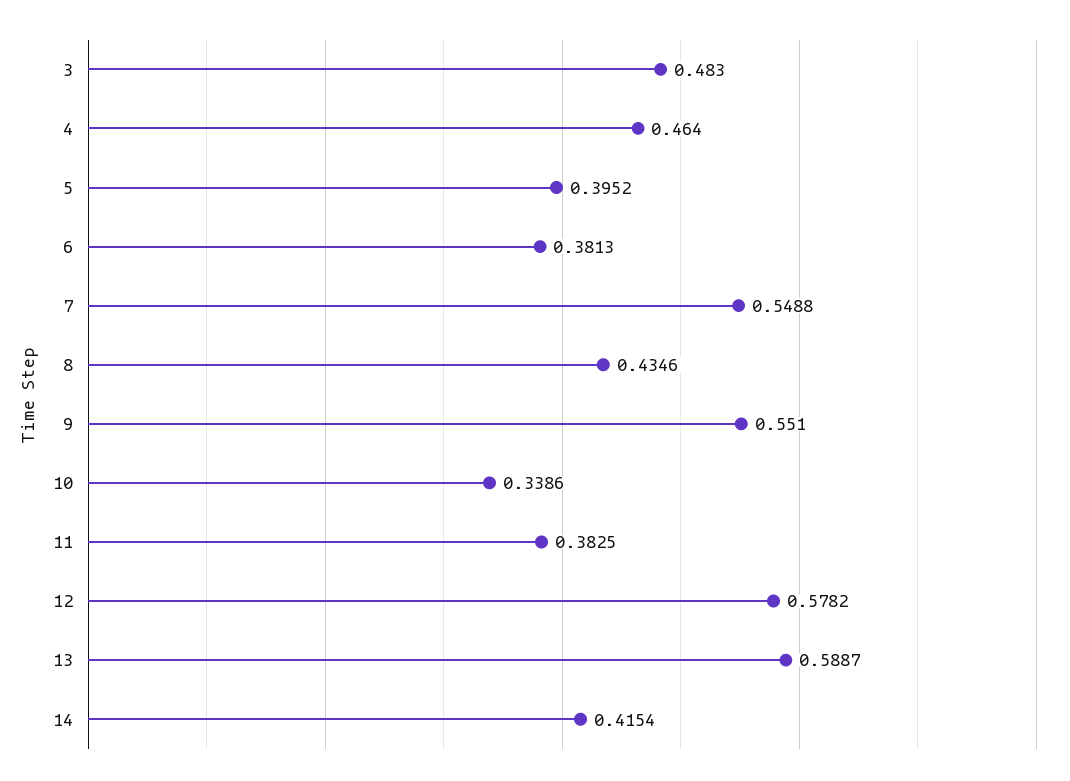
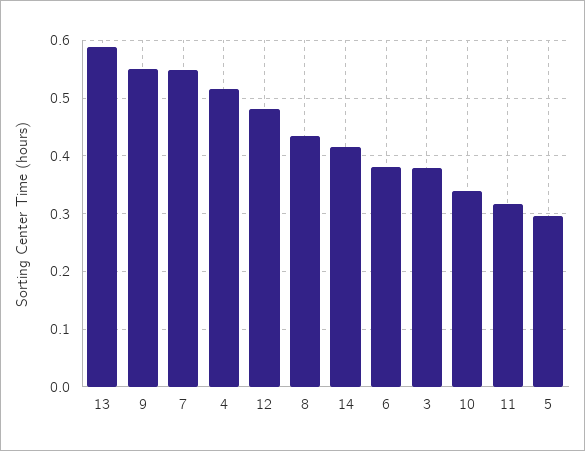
3: 0.483 -> 0.38
4: 0.464 -> 0.52
5: 0.3952 -> 0.3
11: 0.3825 -> 0.32
12: 0.5782 -> 0.48

